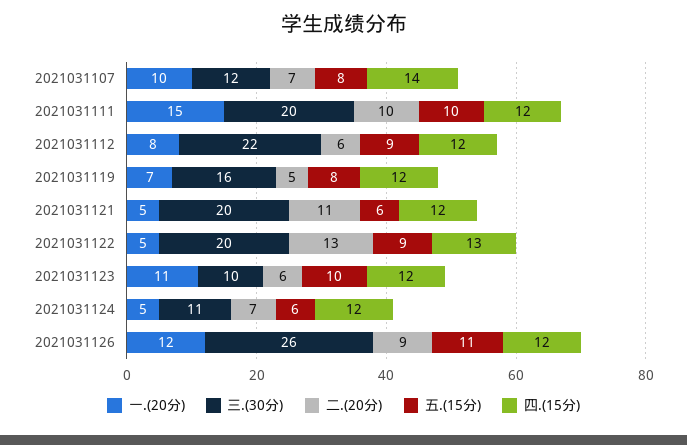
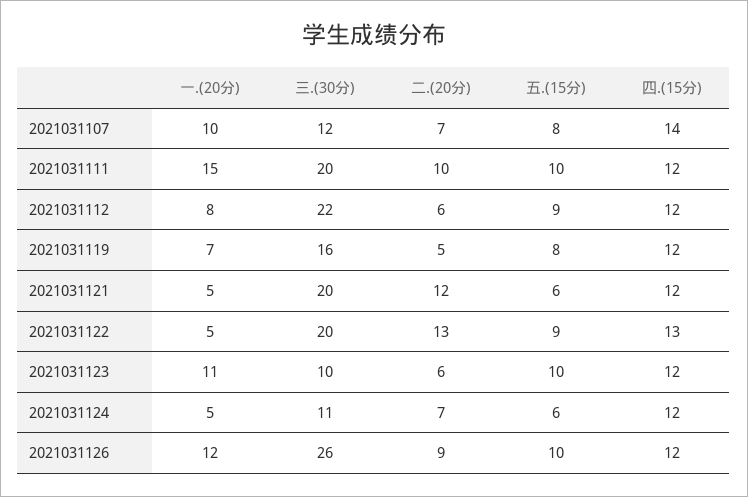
二.(20分), 2021031121: 11 -> 12
五.(15分), 2021031126: 11 -> 10

